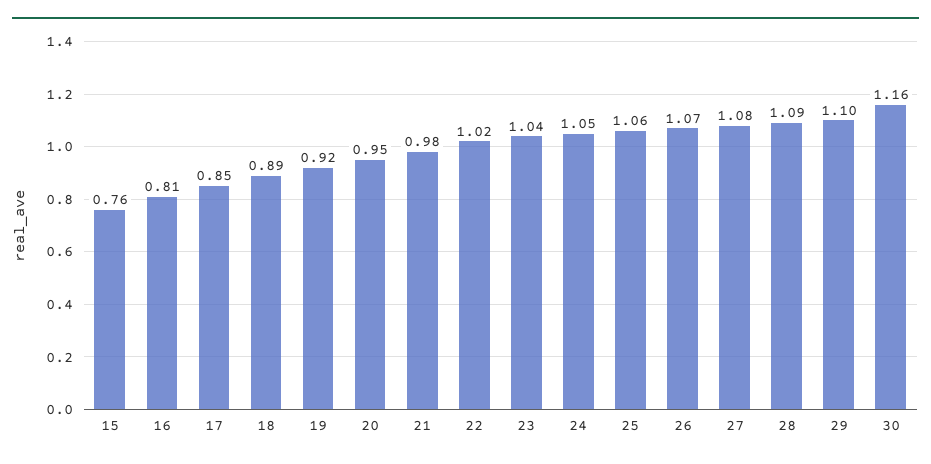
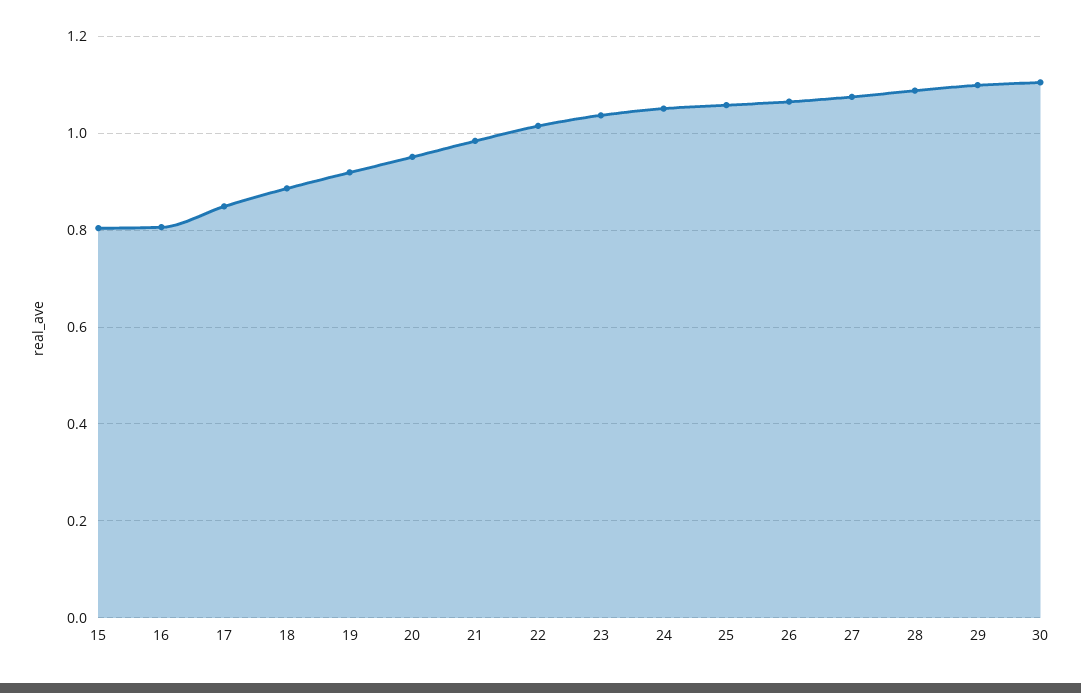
15: 0.76 -> 0.8
30: 1.16 -> 1.1

